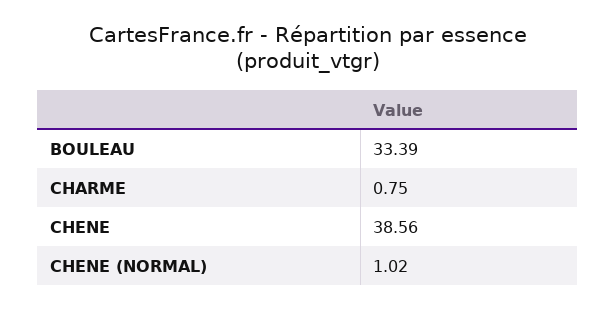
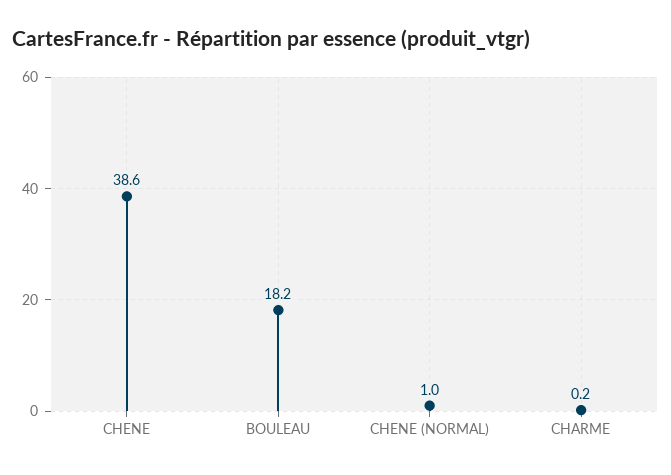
BOULEAU: 33.39 -> 18.2
CHARME: 0.75 -> 0.2

